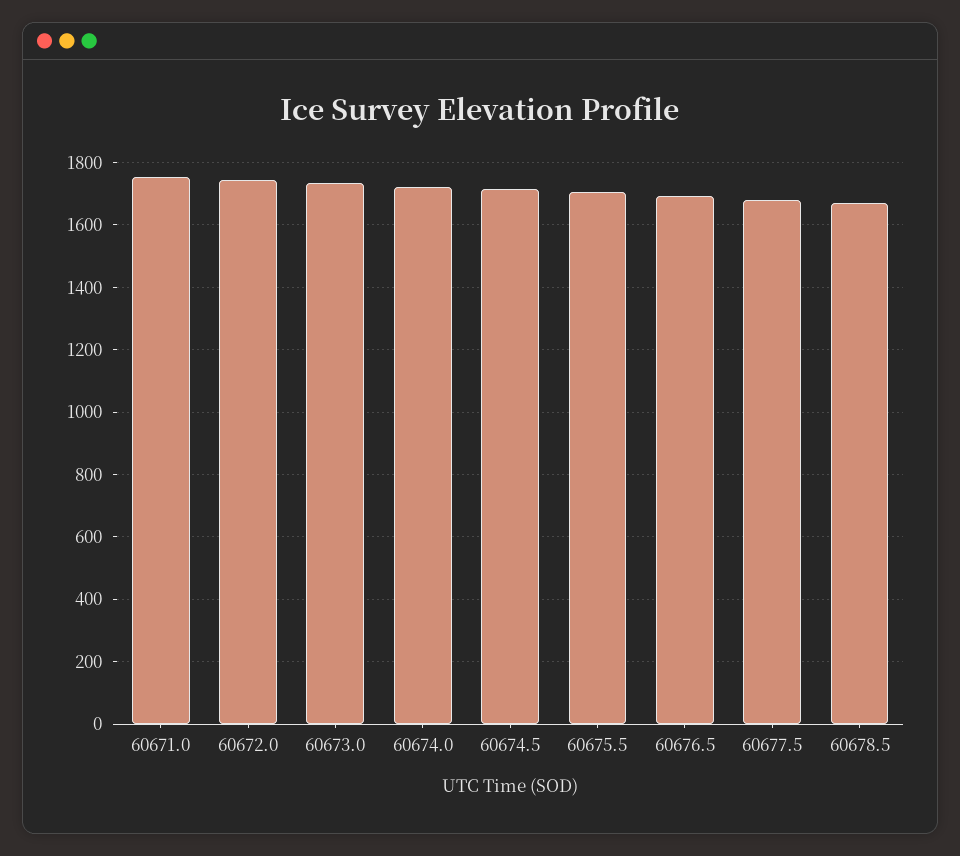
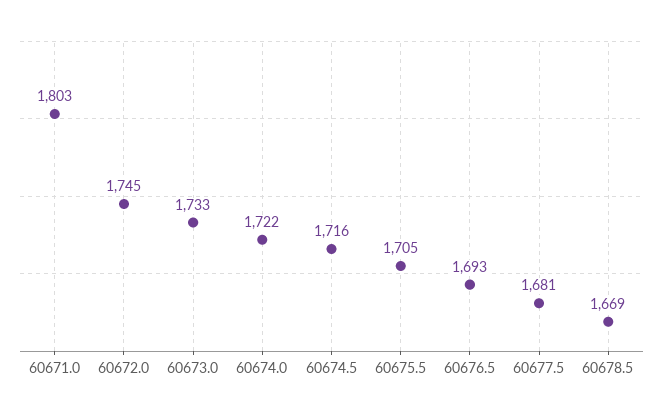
60671.0: 1760 -> 1803

